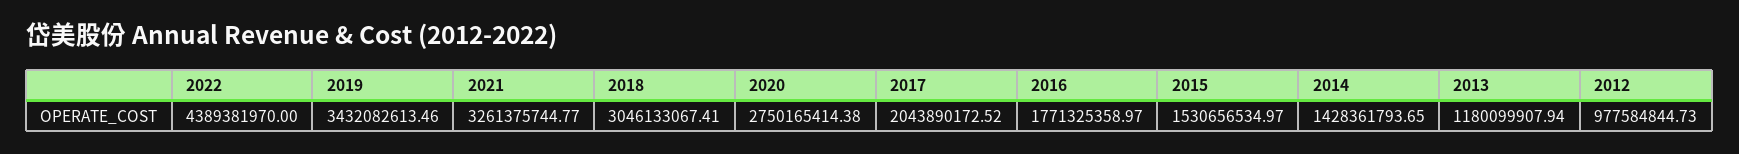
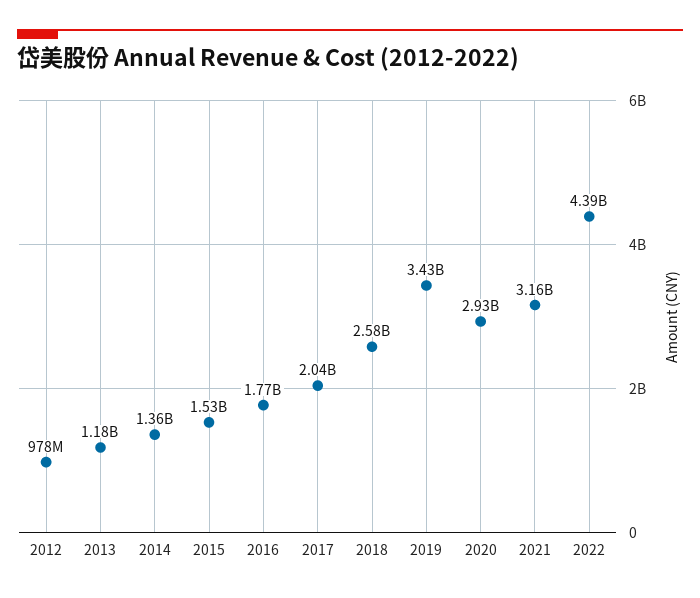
2021: 3261375744.77 -> 3160000000
2018: 3046133067.41 -> 2580000000
2020: 2750165414.38 -> 2930000000
2014: 1428361793.65 -> 1360000000

